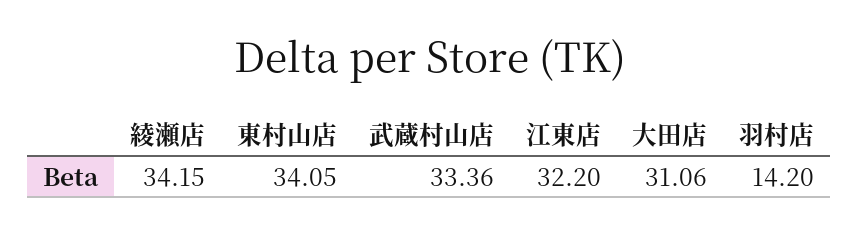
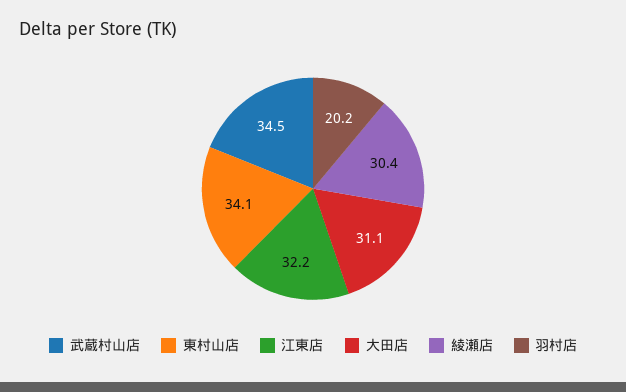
綾瀬店: 34.15 -> 30.4
武蔵村山店: 33.36 -> 34.5
羽村店: 14.2 -> 20.2

